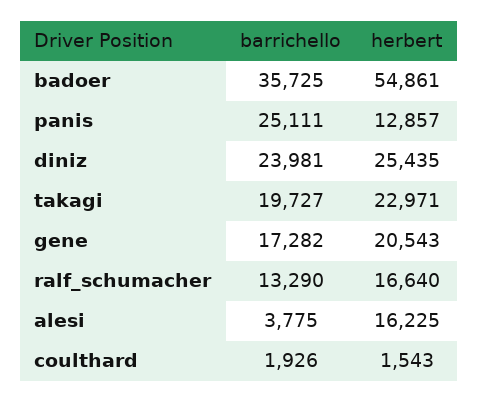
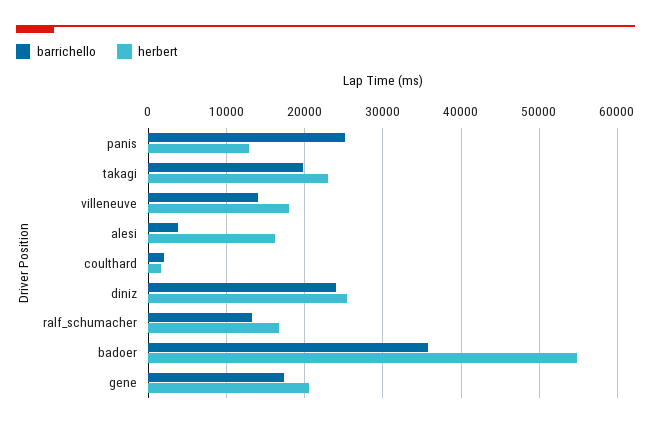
barrichello, villeneuve: none -> 14000
herbert, villeneuve: none -> 18000

